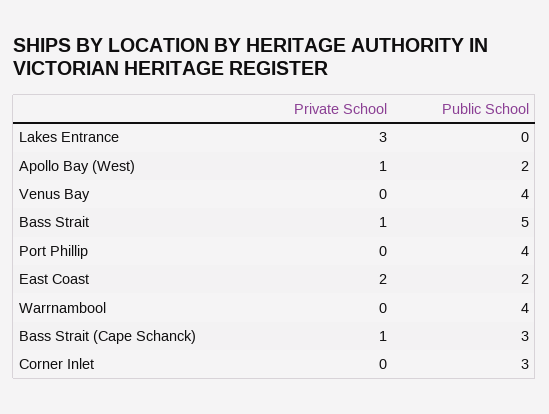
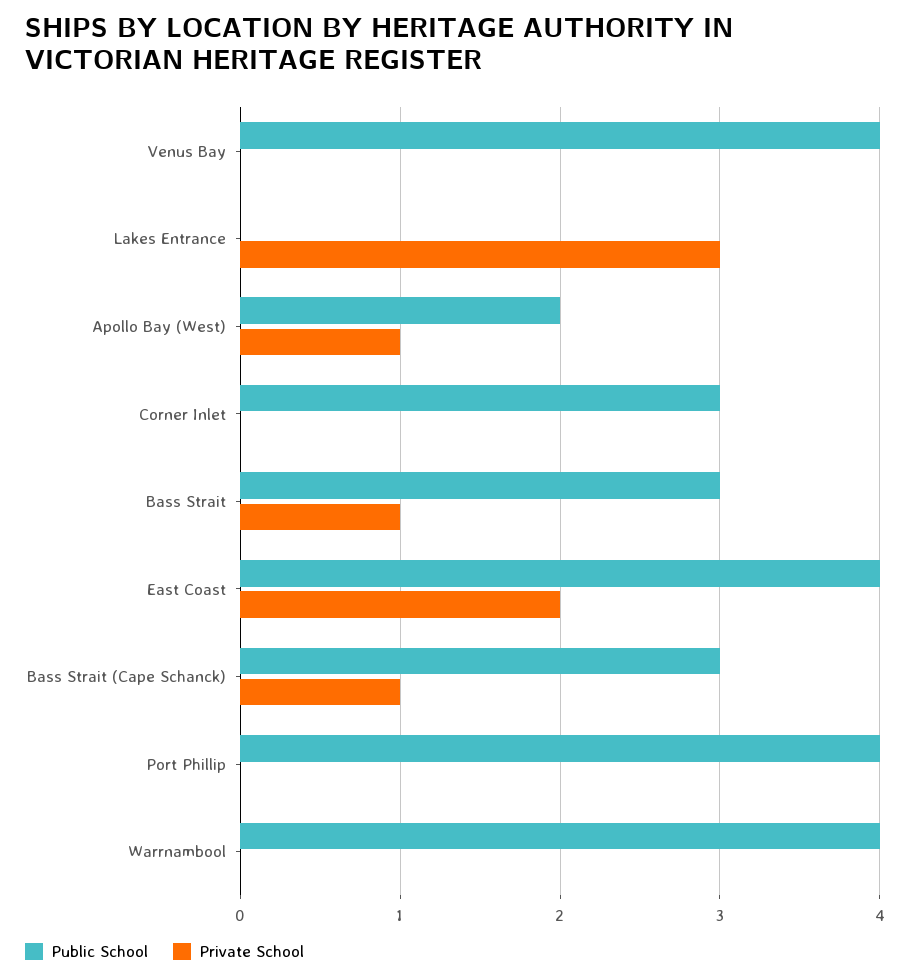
Public School, Bass Strait: 5 -> 3
Public School, East Coast: 2 -> 4

